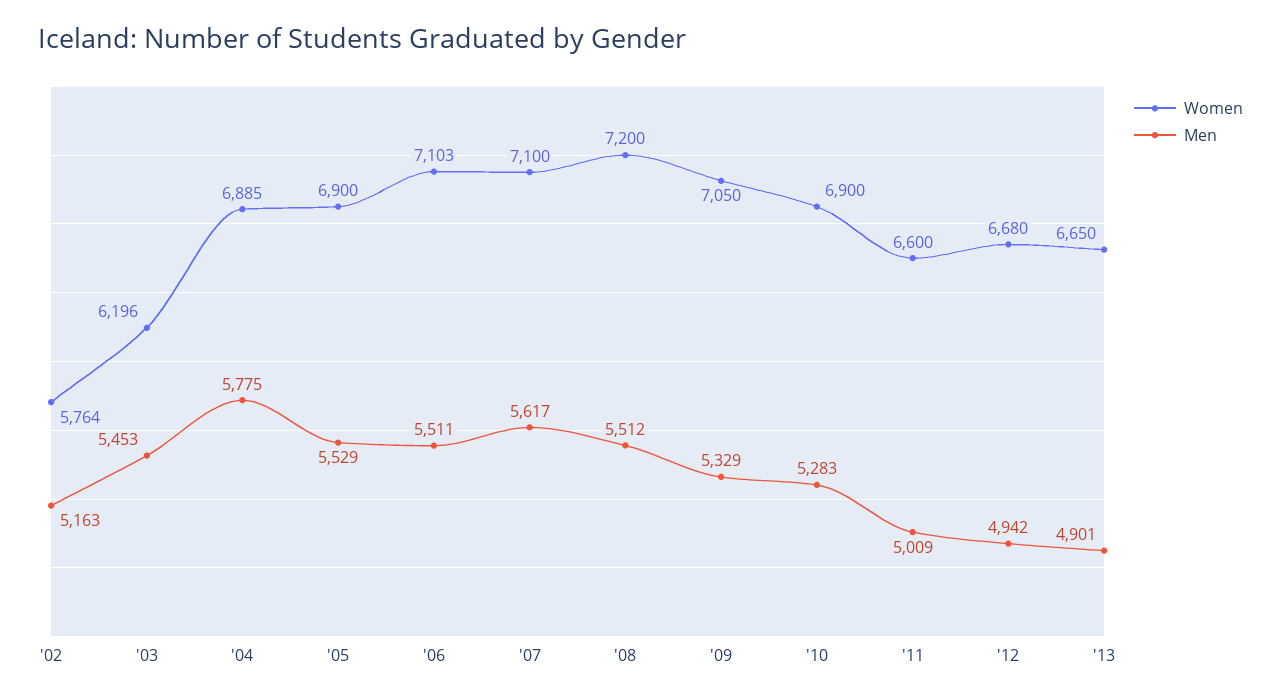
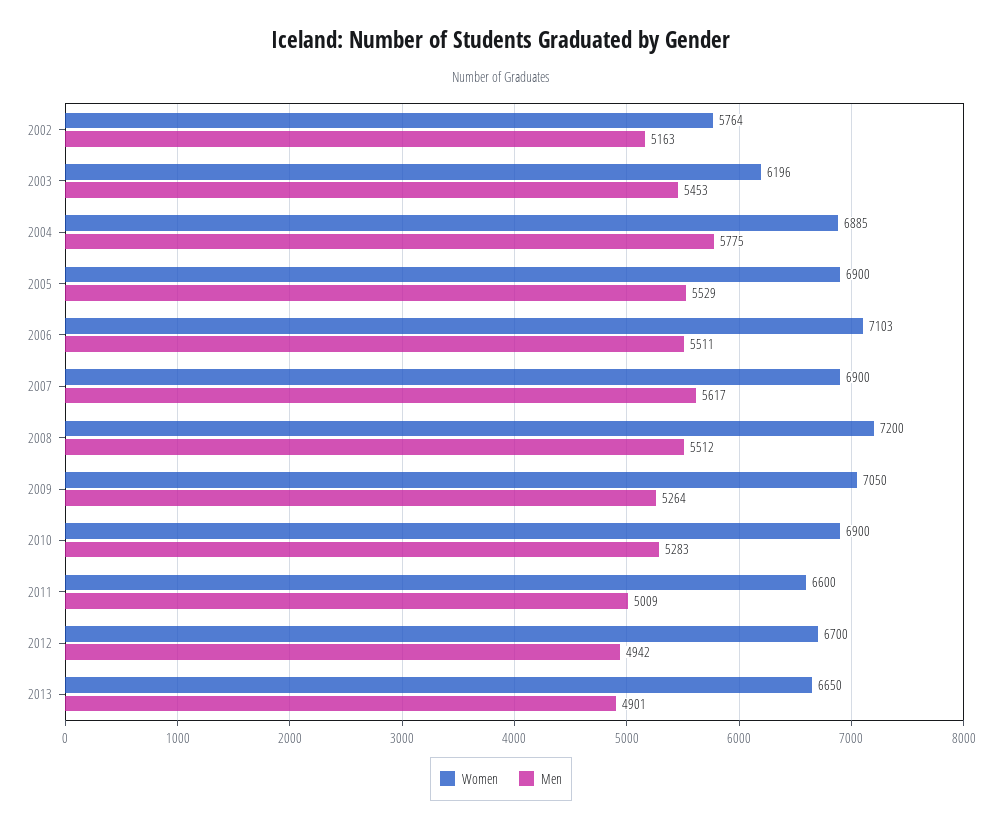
Women, '07: 7100 -> 6900
Men, '09: 5329 -> 5264
Women, '12: 6680 -> 6700

